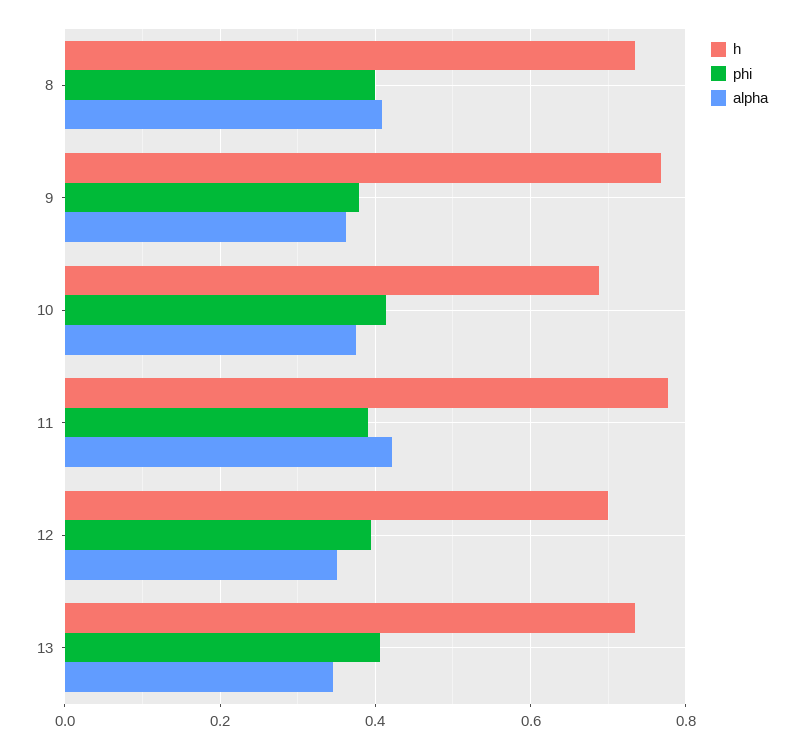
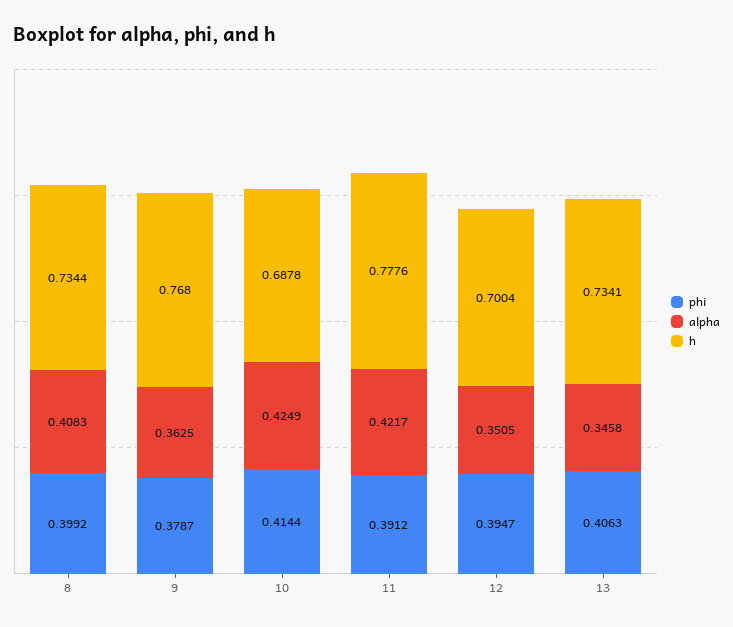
alpha, 10: 0.38 -> 0.4249

